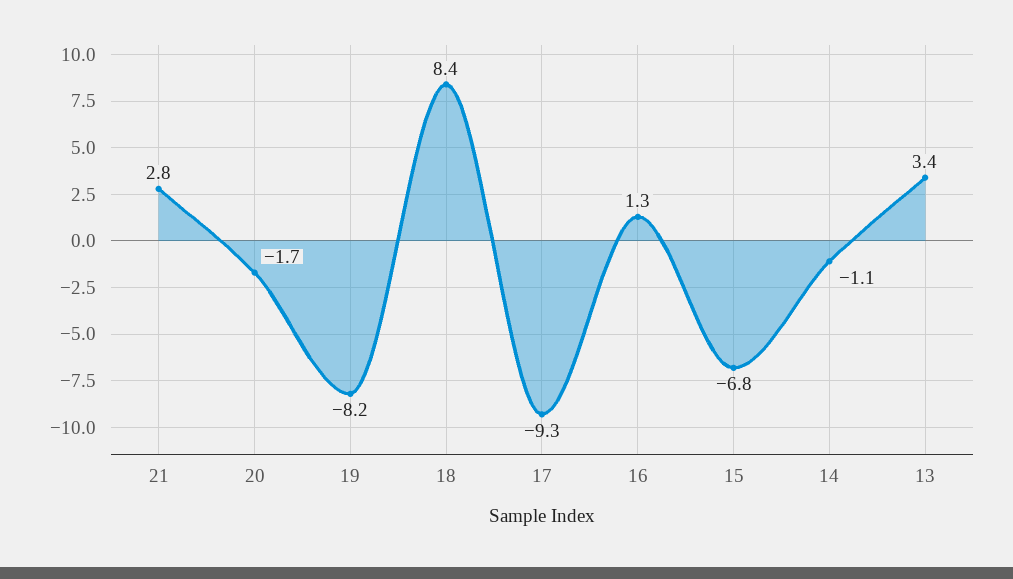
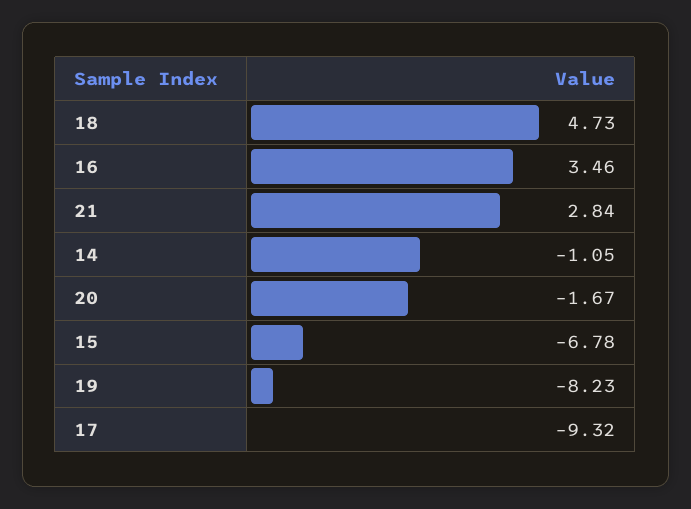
18: 8.4 -> 4.73
16: 1.3 -> 3.46
13: 3.4 -> none

